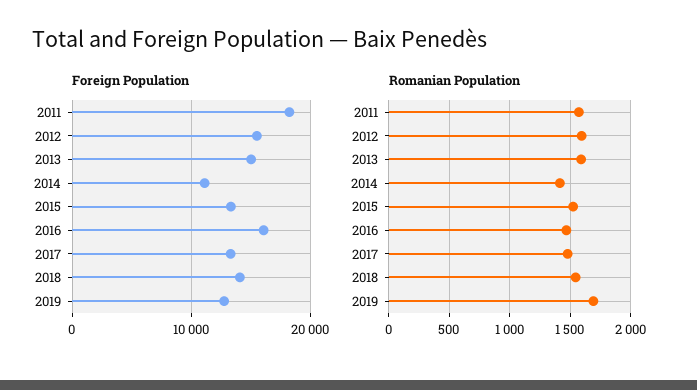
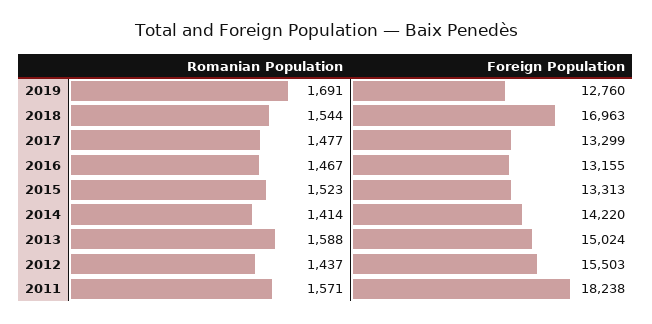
Foreign Population, 2014: 11000 -> 14220
Foreign Population, 2016: 16000 -> 13155
Foreign Population, 2018: 14000 -> 16963
Romanian Population, 2012: 1600 -> 1437

